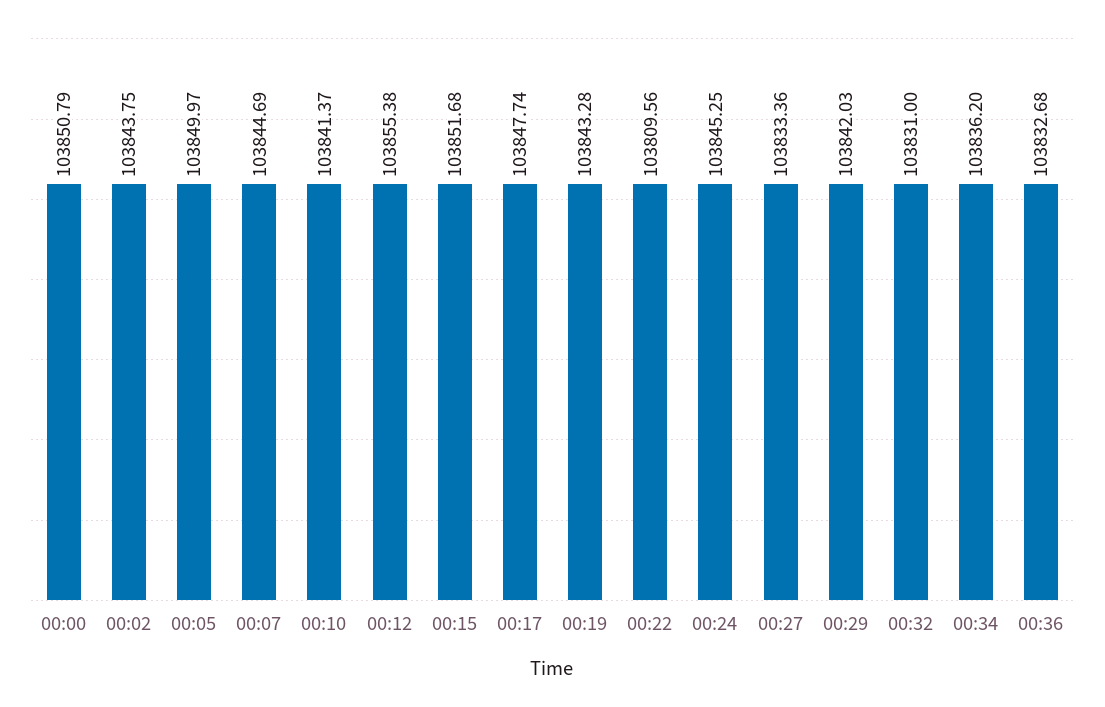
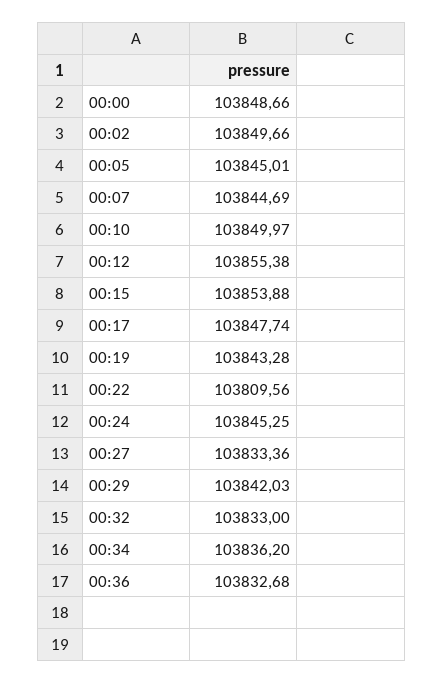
00:00: 103850.79 -> 103848.66
00:02: 103843.75 -> 103849.66
00:05: 103849.97 -> 103845.01
00:10: 103841.37 -> 103849.97
00:15: 103851.68 -> 103853.88
00:32: 103831 -> 103833

